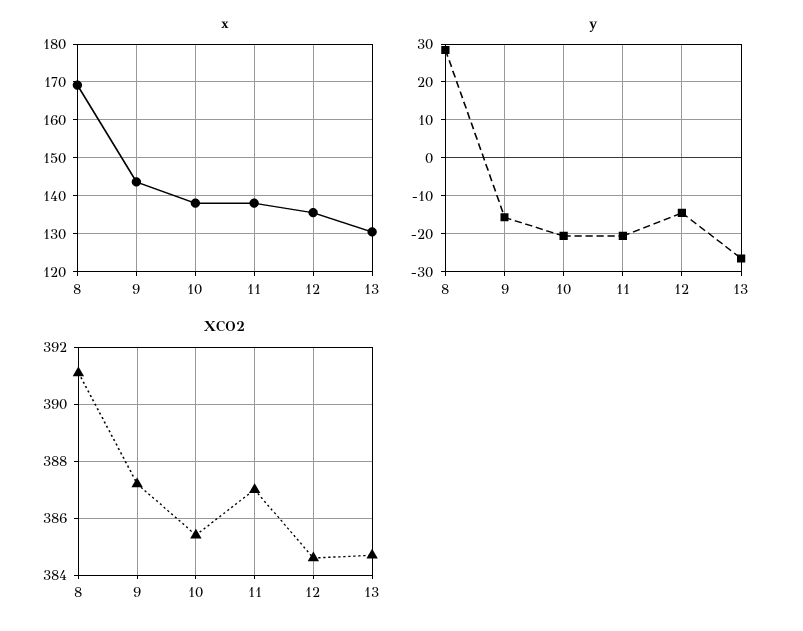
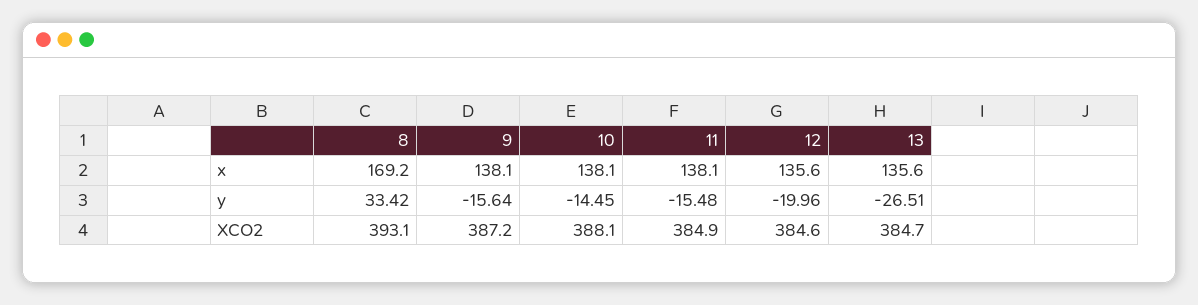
x, 9: 144 -> 138.1
x, 13: 130 -> 135.6
y, 8: 28 -> 33.42
y, 10: -20 -> -14.45
y, 11: -20 -> -15.48
y, 12: -14 -> -19.96
XCO2, 8: 391 -> 393.1
XCO2, 10: 385.5 -> 388.1
XCO2, 11: 387 -> 384.9

